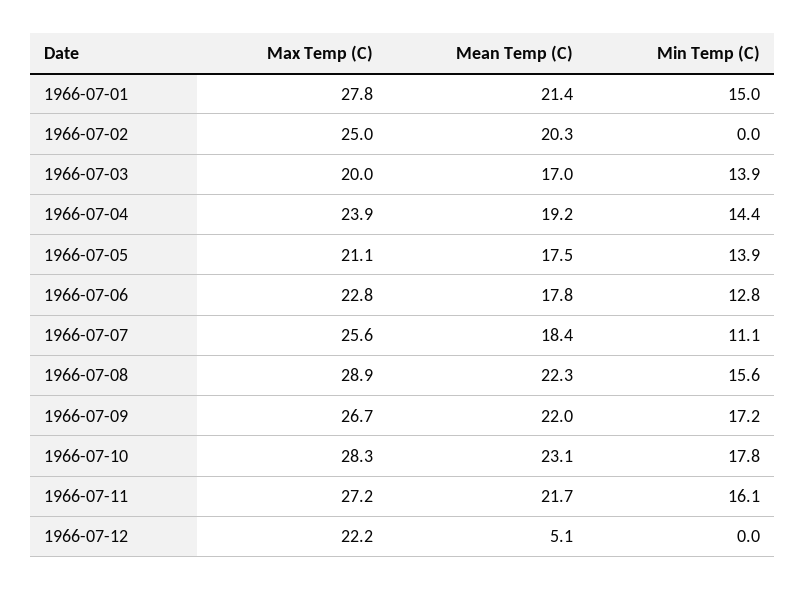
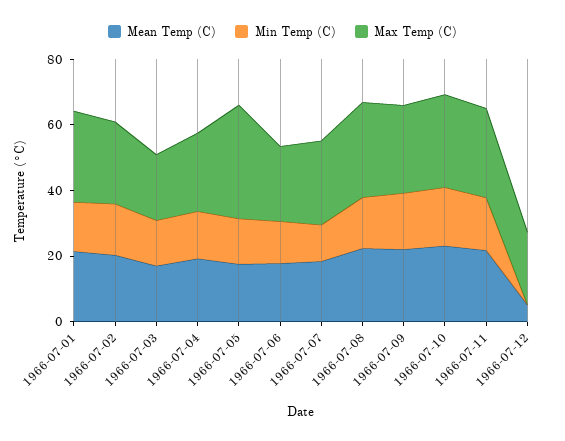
Min Temp (C), 1966-07-02: 0 -> 15
Max Temp (C), 1966-07-05: 21.1 -> 35

